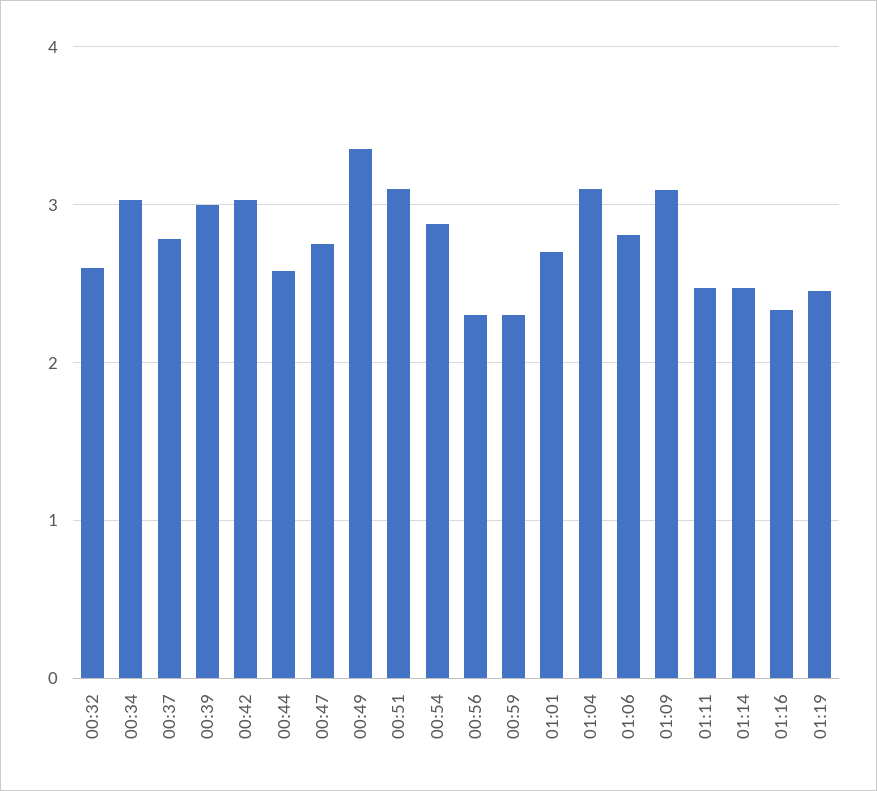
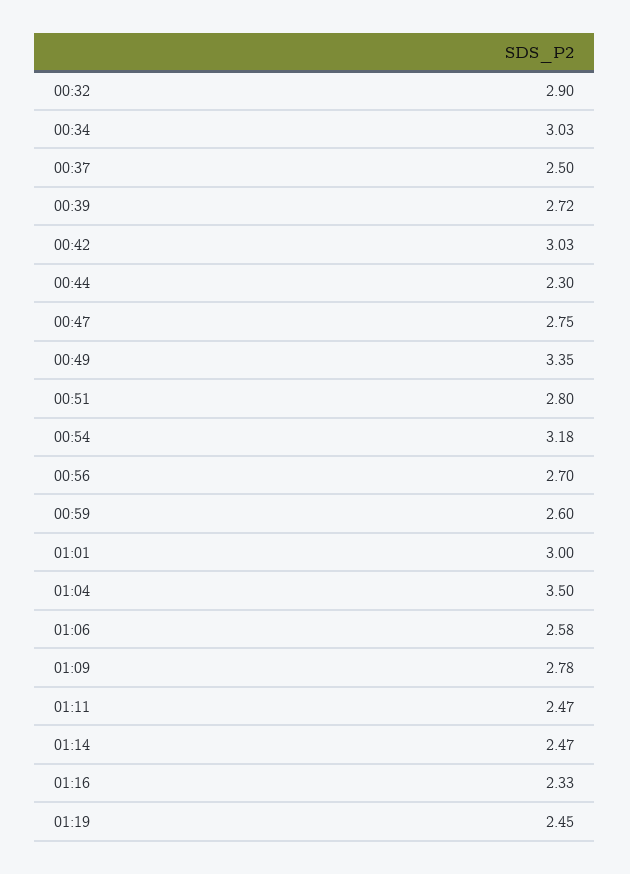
00:32: 2.6 -> 2.9
00:37: 2.8 -> 2.5
00:39: 3 -> 2.72
00:44: 2.6 -> 2.3
00:51: 3.1 -> 2.8
00:54: 2.9 -> 3.18
00:56: 2.3 -> 2.7
00:59: 2.3 -> 2.6
01:01: 2.7 -> 3
01:04: 3.1 -> 3.5
01:06: 2.8 -> 2.58
01:09: 3.1 -> 2.78

